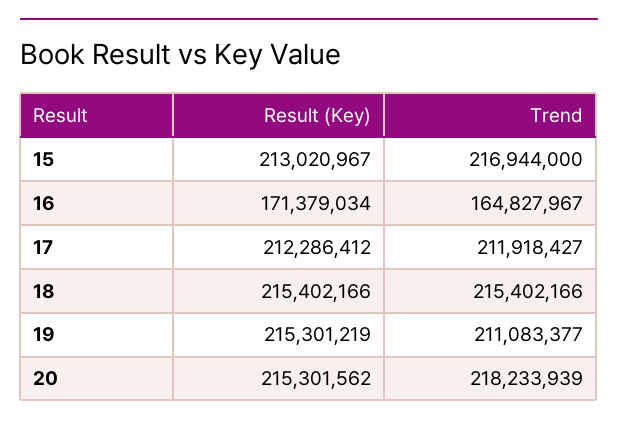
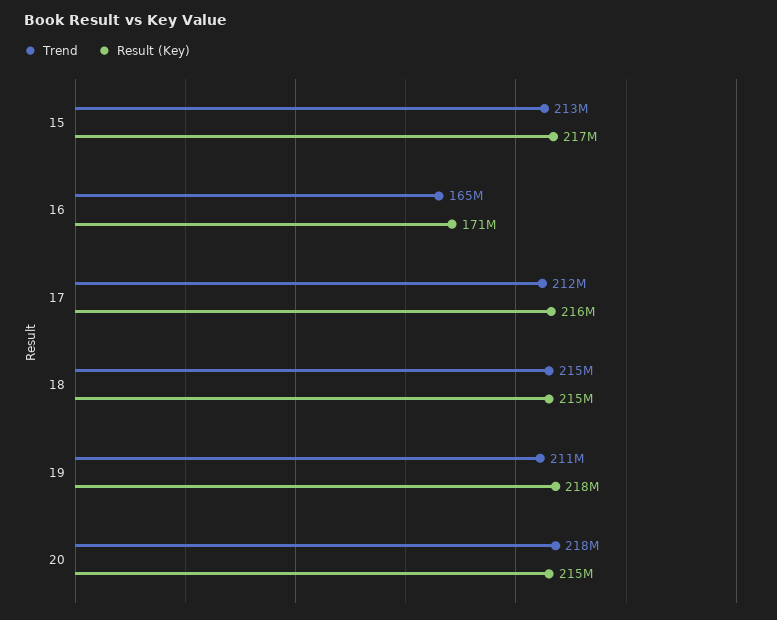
Result (Key), 15: 213020967 -> 217000000
Trend, 15: 216944000 -> 213000000
Result (Key), 17: 212286412 -> 216000000
Result (Key), 19: 215301219 -> 218000000

